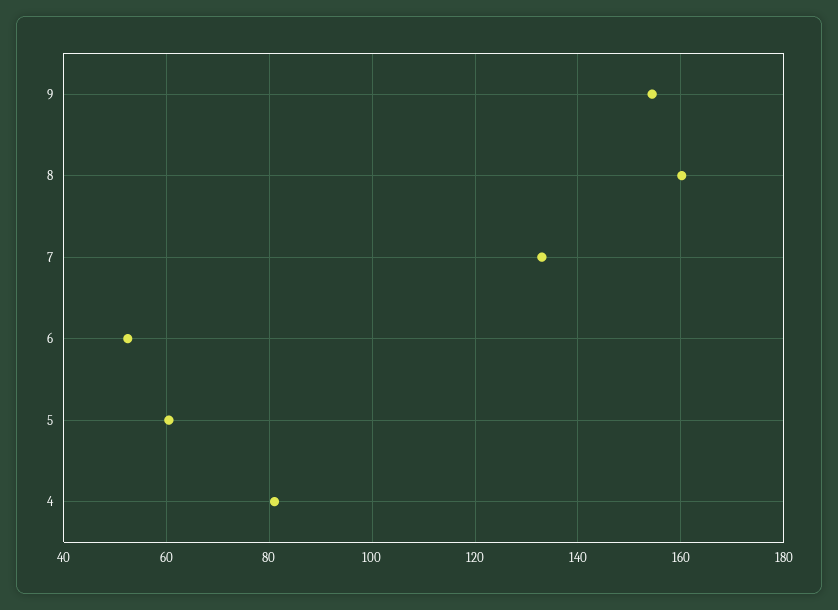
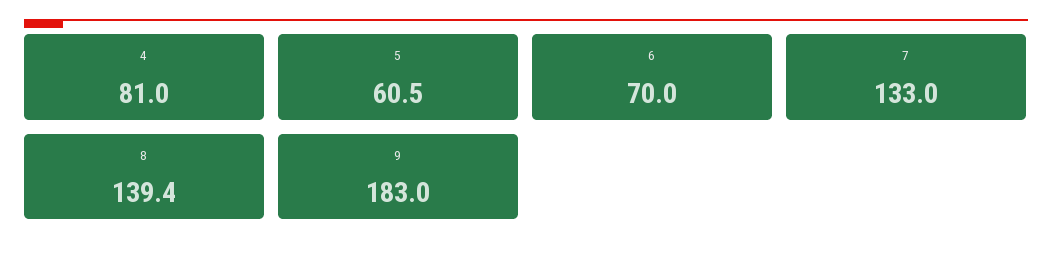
9: 154 -> 183
8: 160 -> 139.4
6: 52 -> 70

